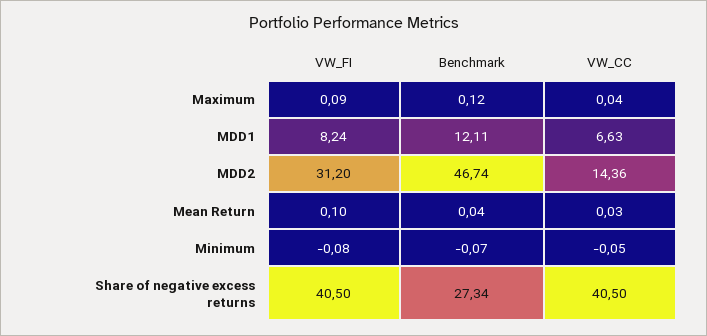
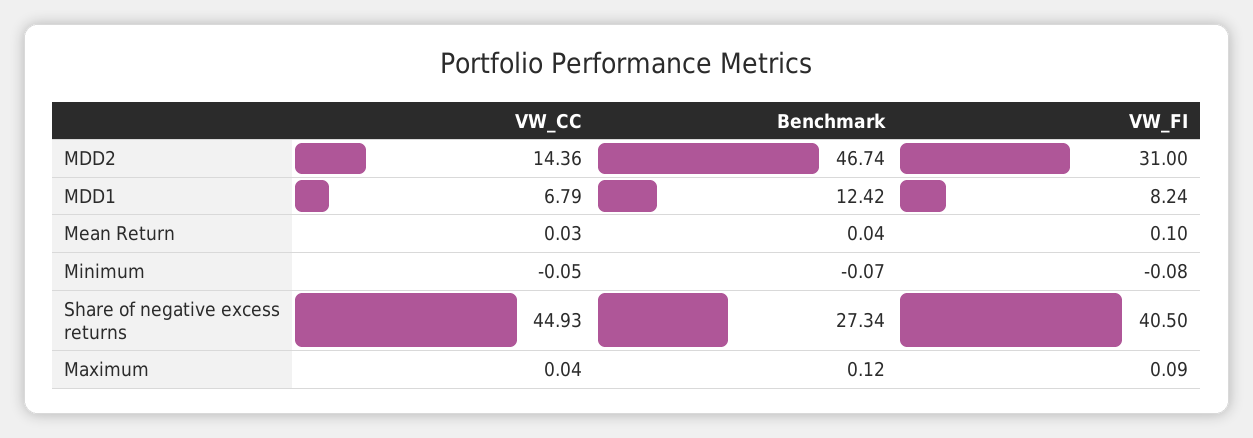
Benchmark, MDD1: 12.11 -> 12.42
VW_CC, MDD1: 6.63 -> 6.79
VW_FI, MDD2: 31.2 -> 31
VW_CC, Share of negative excess returns: 40.5 -> 44.93

